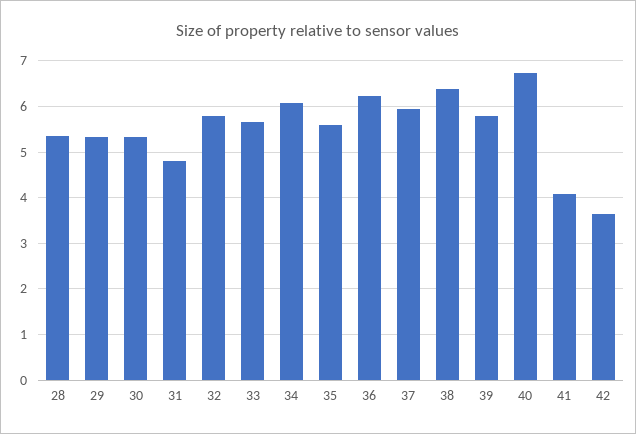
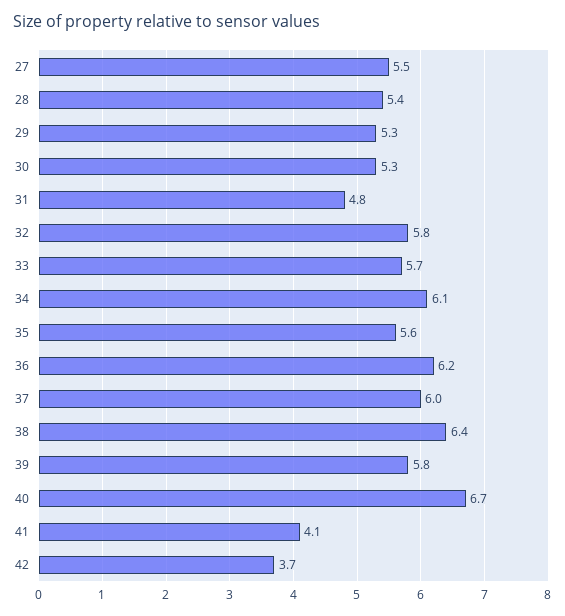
27: none -> 5.5

